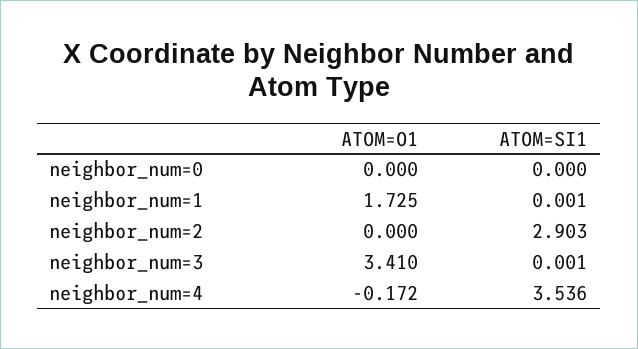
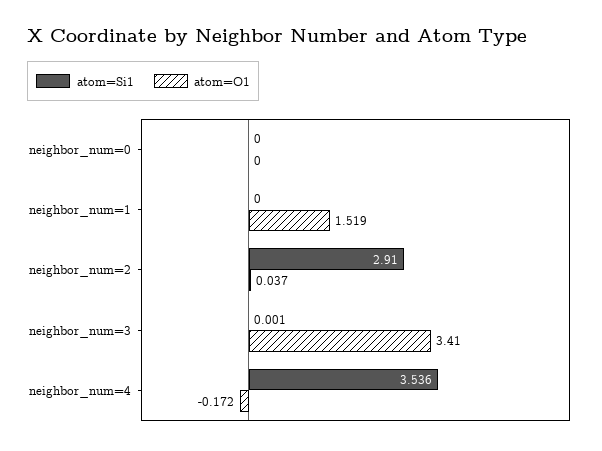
ATOM=O1, neighbor_num=1: 1.725 -> 1.519
ATOM=SI1, neighbor_num=1: 0.001 -> 0
ATOM=O1, neighbor_num=2: 0 -> 0.037
ATOM=SI1, neighbor_num=2: 2.903 -> 2.91

